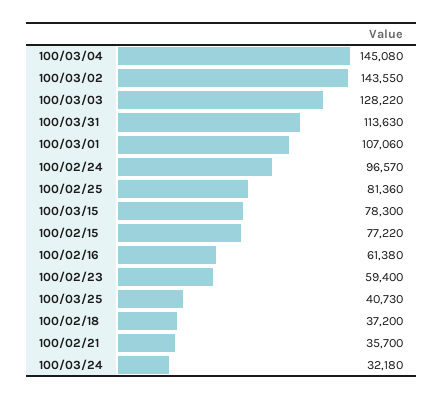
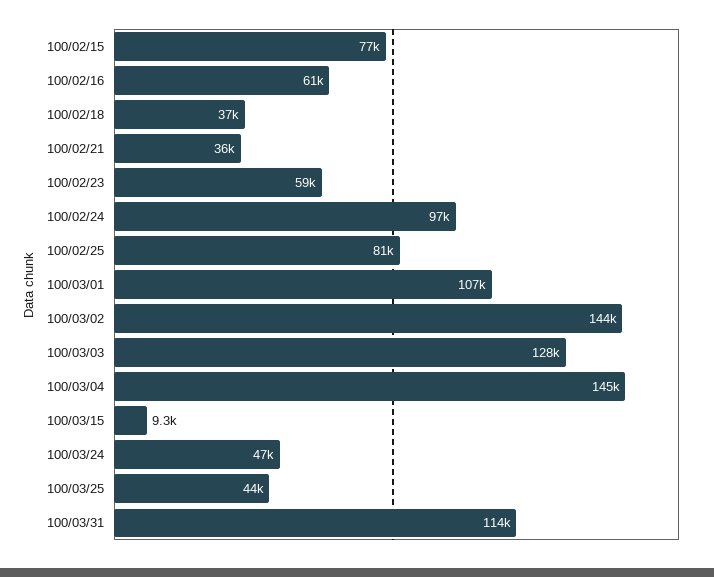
100/03/15: 78300 -> 9300
100/03/25: 40730 -> 44000
100/03/24: 32180 -> 47000

